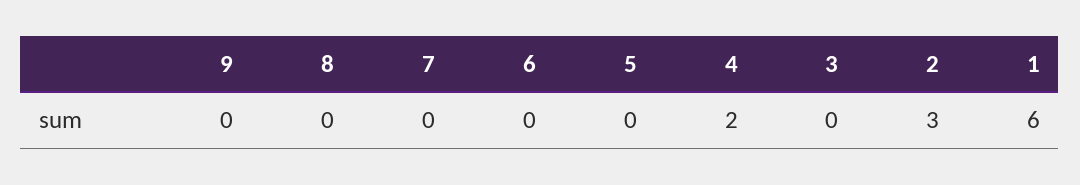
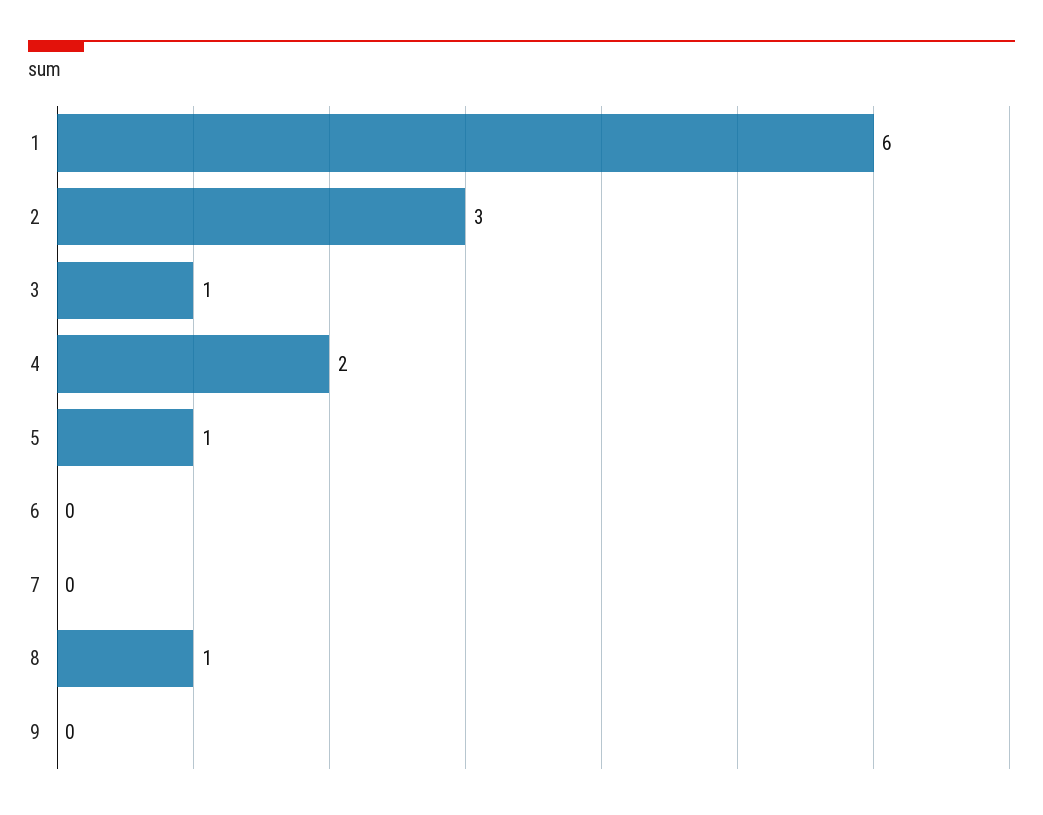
8: 0 -> 1
5: 0 -> 1
3: 0 -> 1

